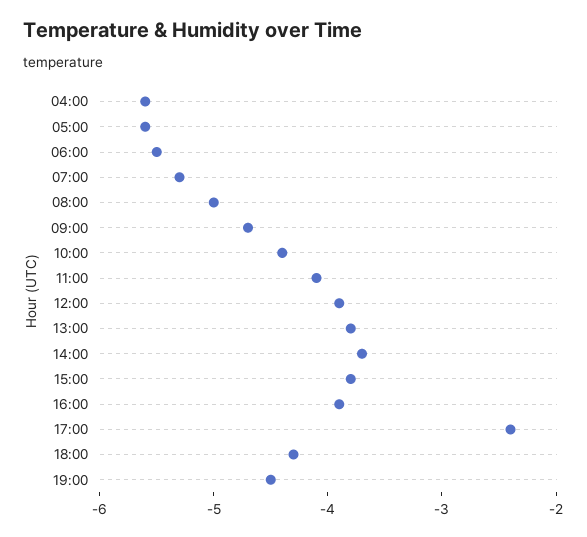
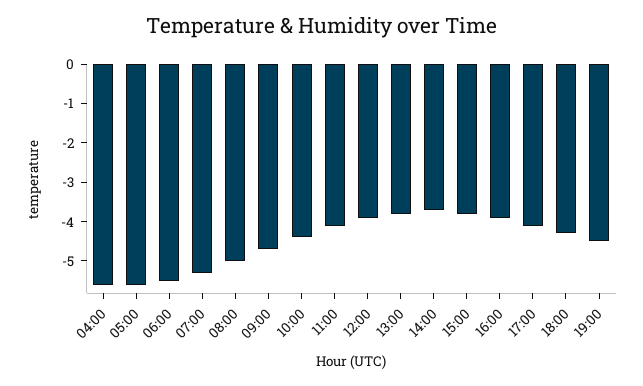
17:00: -2.4 -> -4

